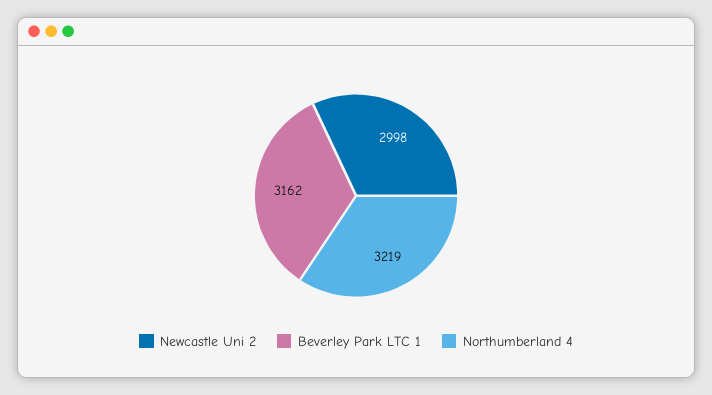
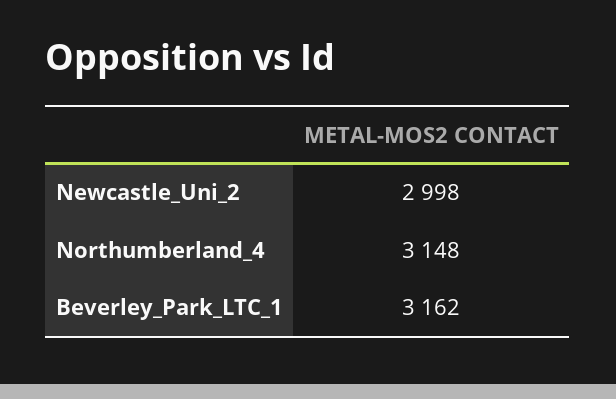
Northumberland 4: 3219 -> 3148

